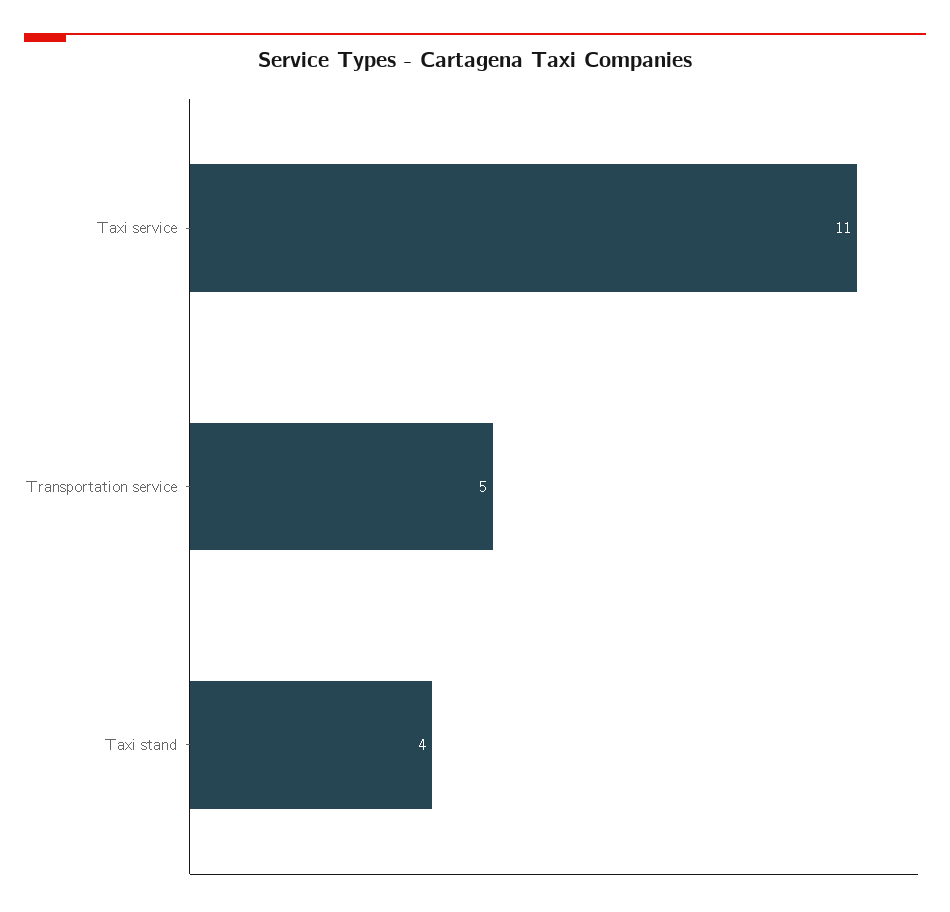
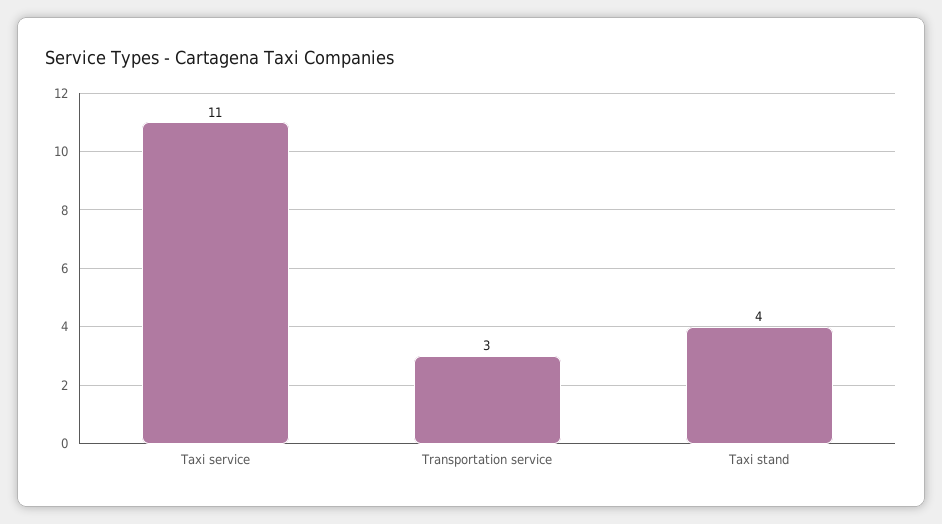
Transportation service: 5 -> 3

